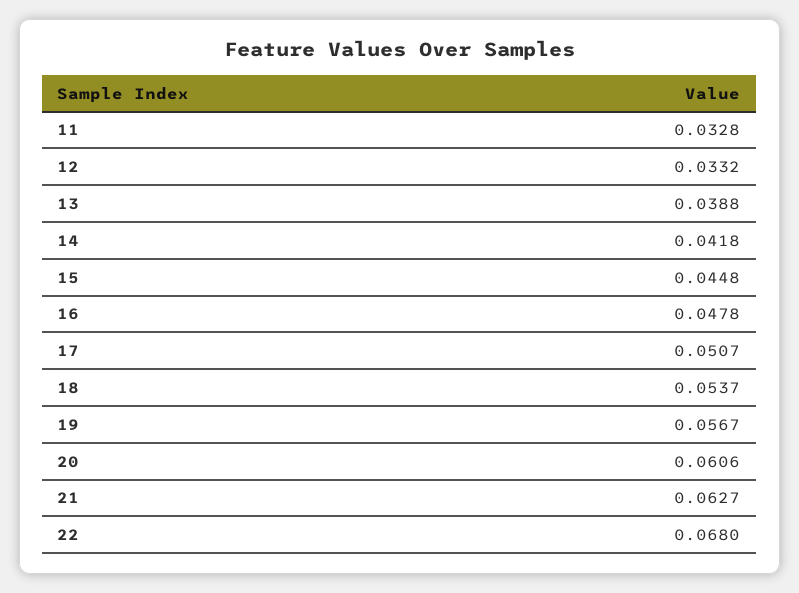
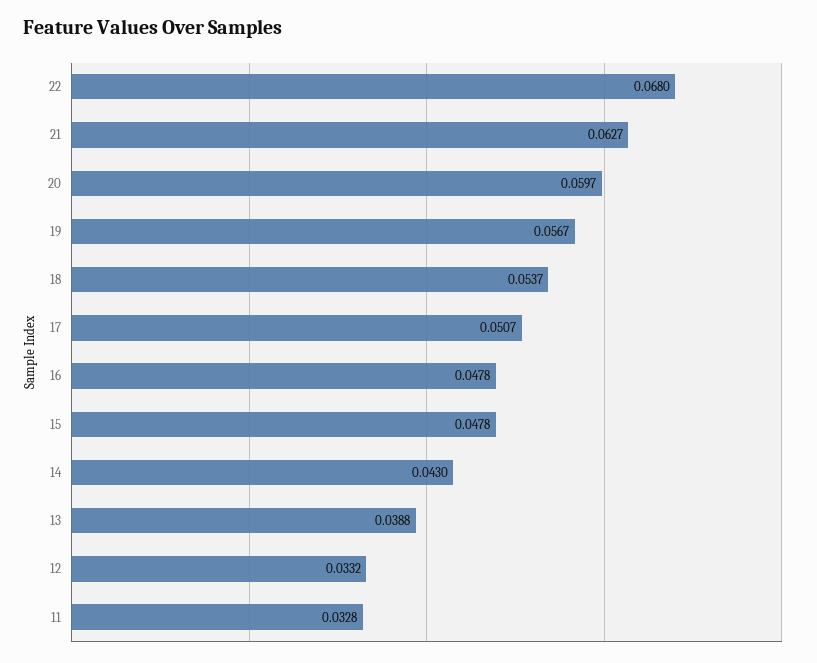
14: 0.0418 -> 0.043
15: 0.0448 -> 0.0478
20: 0.0606 -> 0.0597

